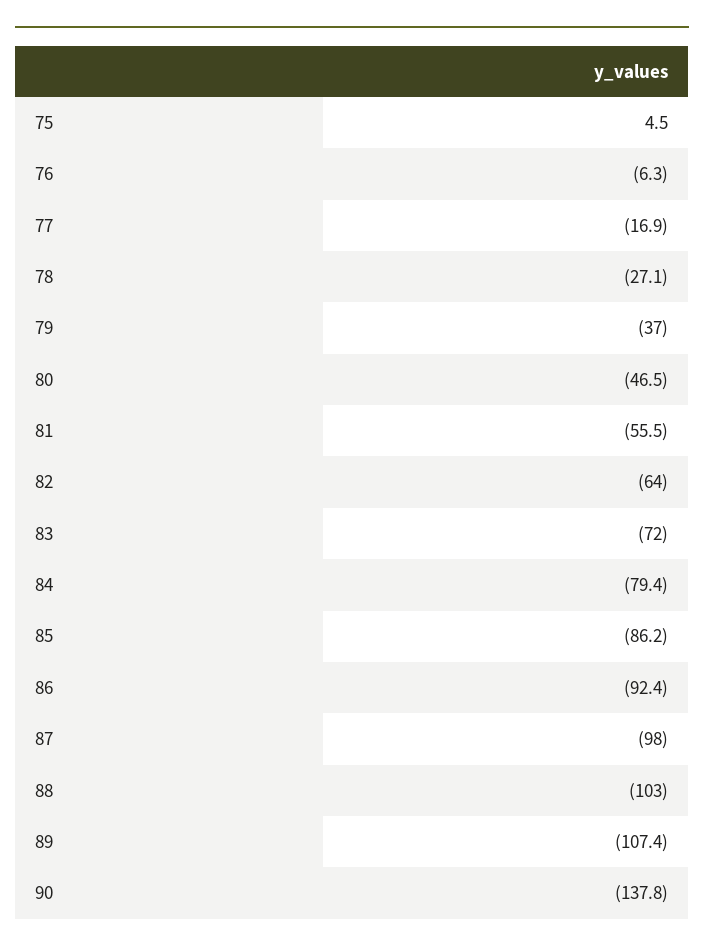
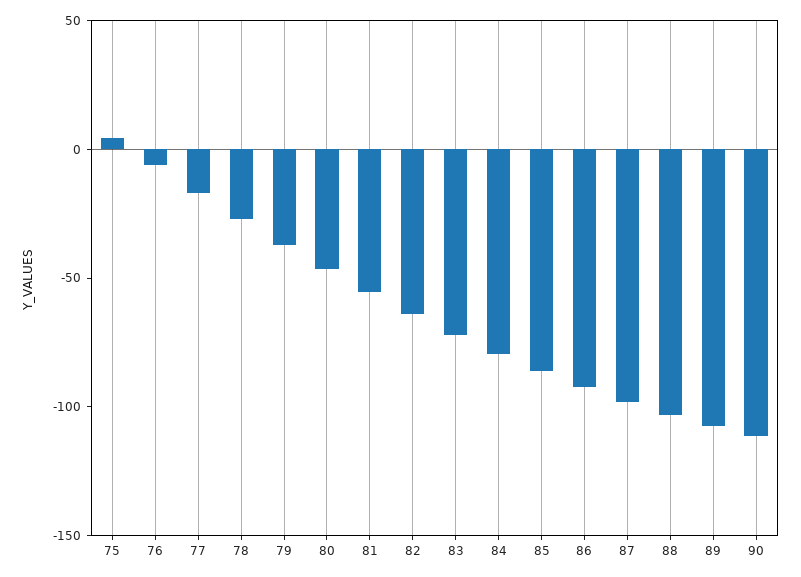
90: -137.8 -> -110

